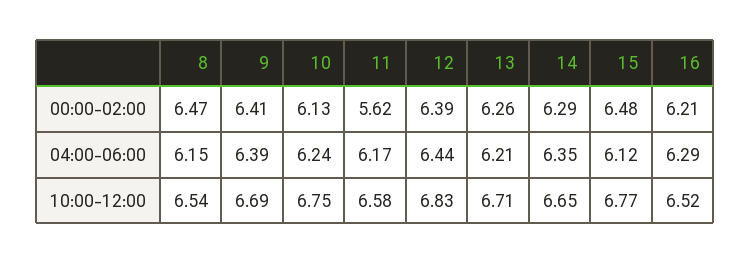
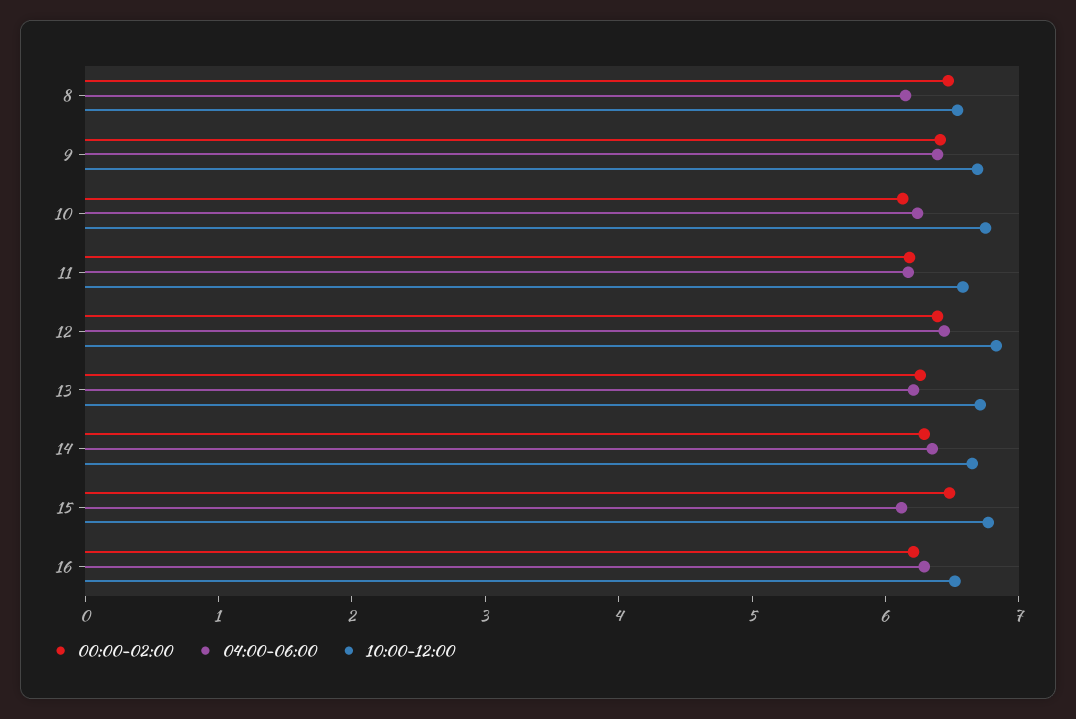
00:00-02:00, 11: 5.62 -> 6.2

